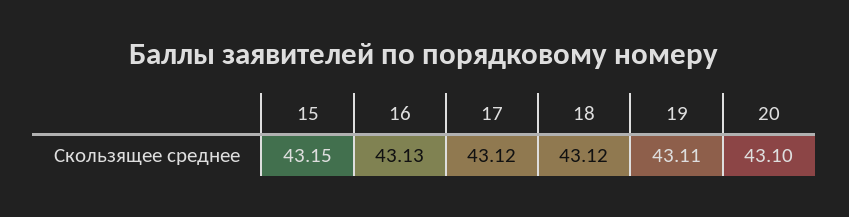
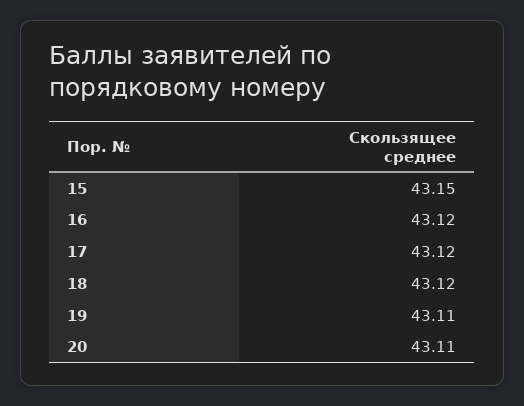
16: 43.13 -> 43.12
20: 43.1 -> 43.11

